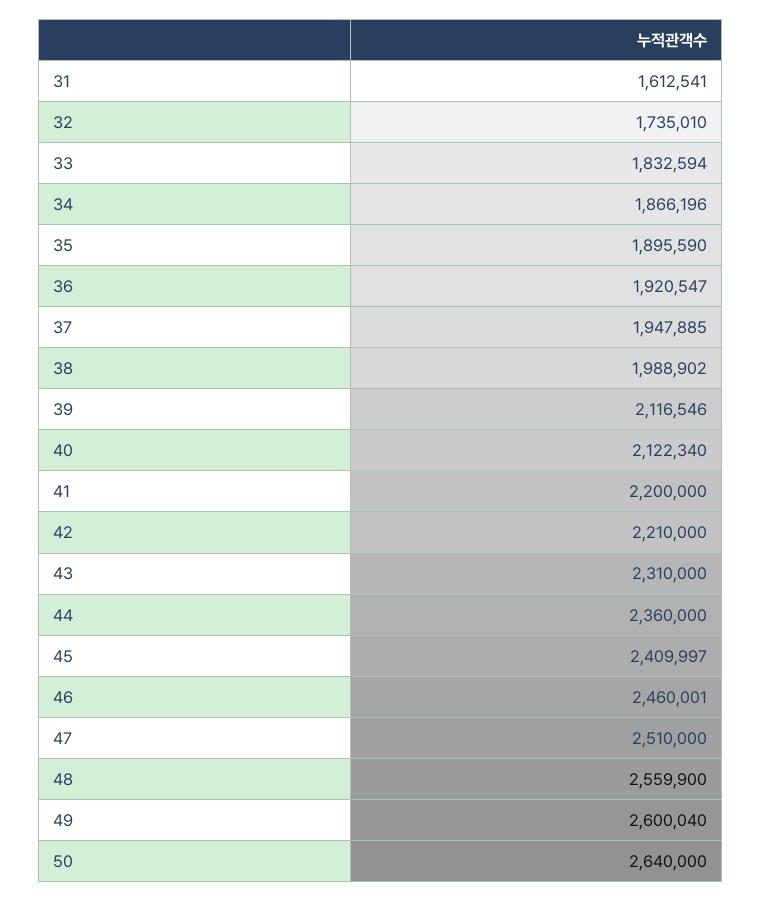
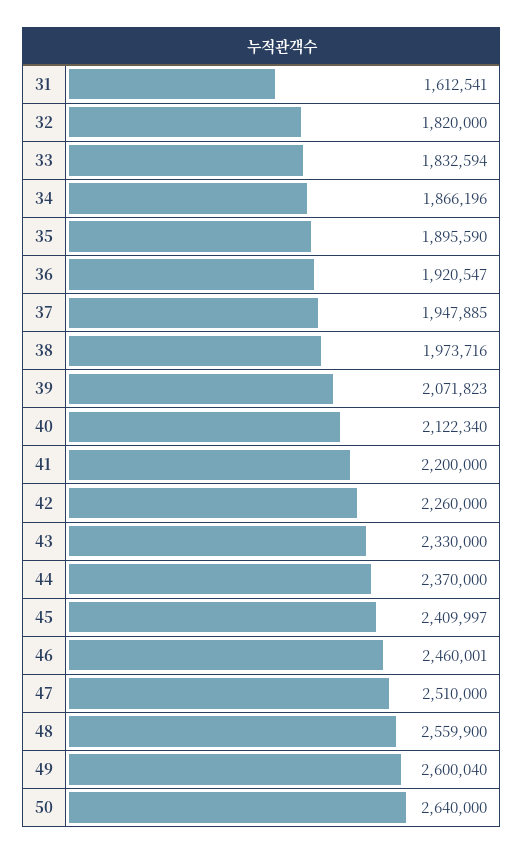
32: 1735010 -> 1820000
38: 1988902 -> 1973716
39: 2116546 -> 2071823
42: 2210000 -> 2260000
43: 2310000 -> 2330000
44: 2360000 -> 2370000

